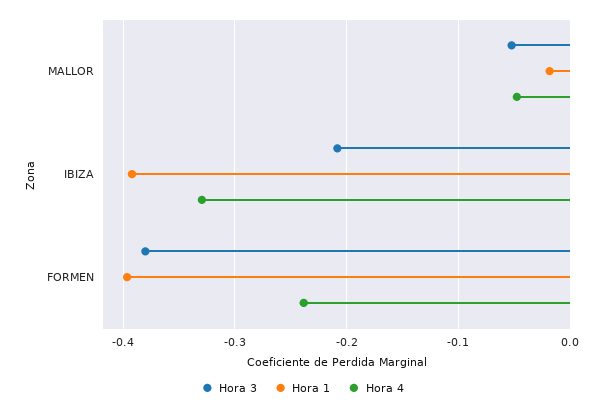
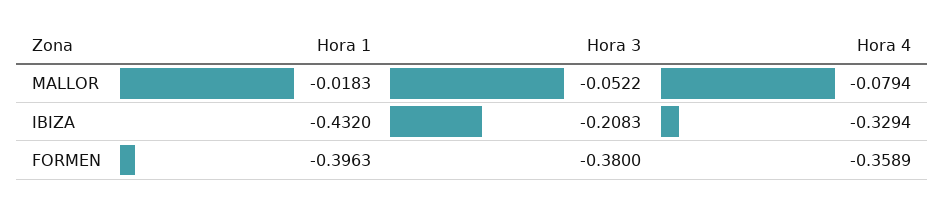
Hora 4, MALLOR: -0.05 -> -0.0794
Hora 1, IBIZA: -0.39 -> -0.432
Hora 4, FORMEN: -0.24 -> -0.3589

